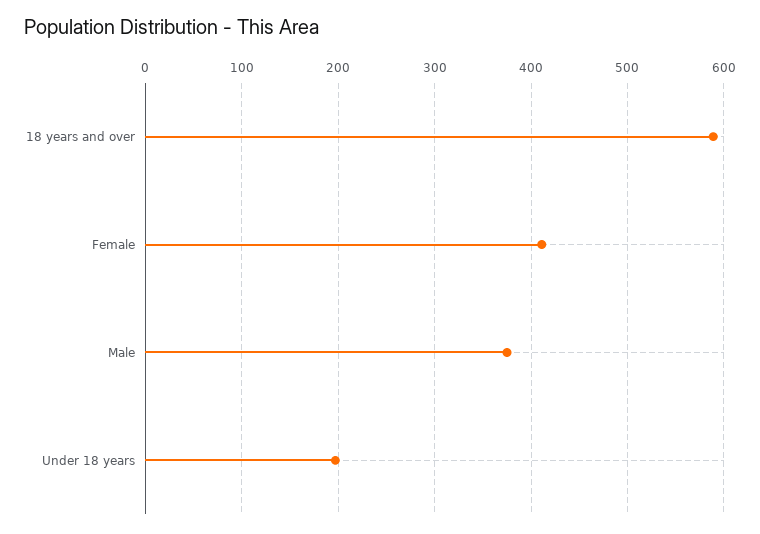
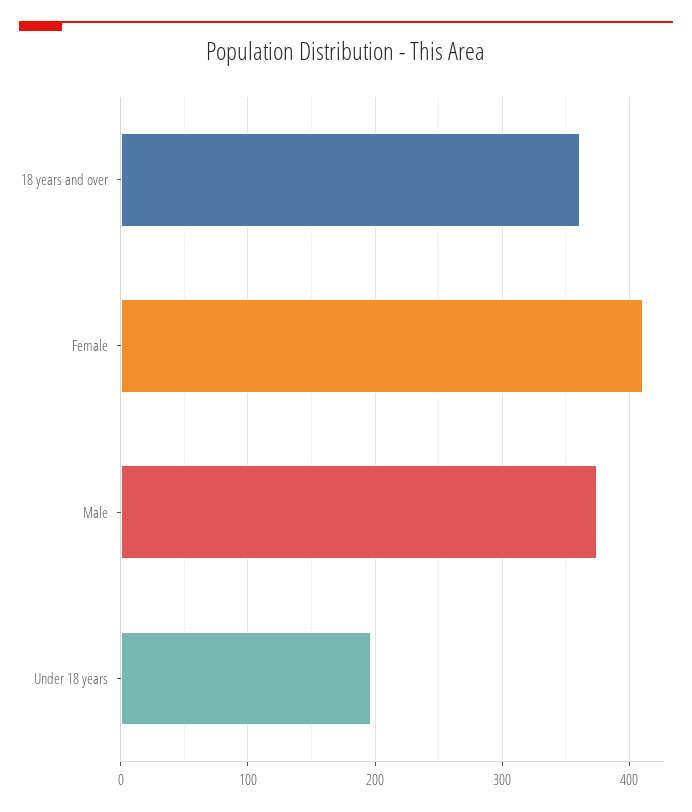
18 years and over: 590 -> 360

